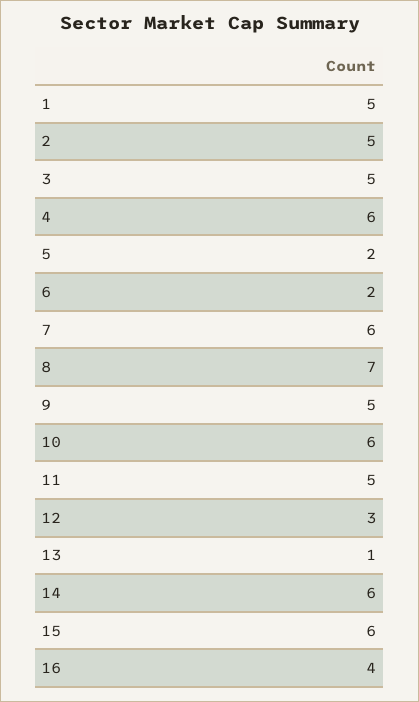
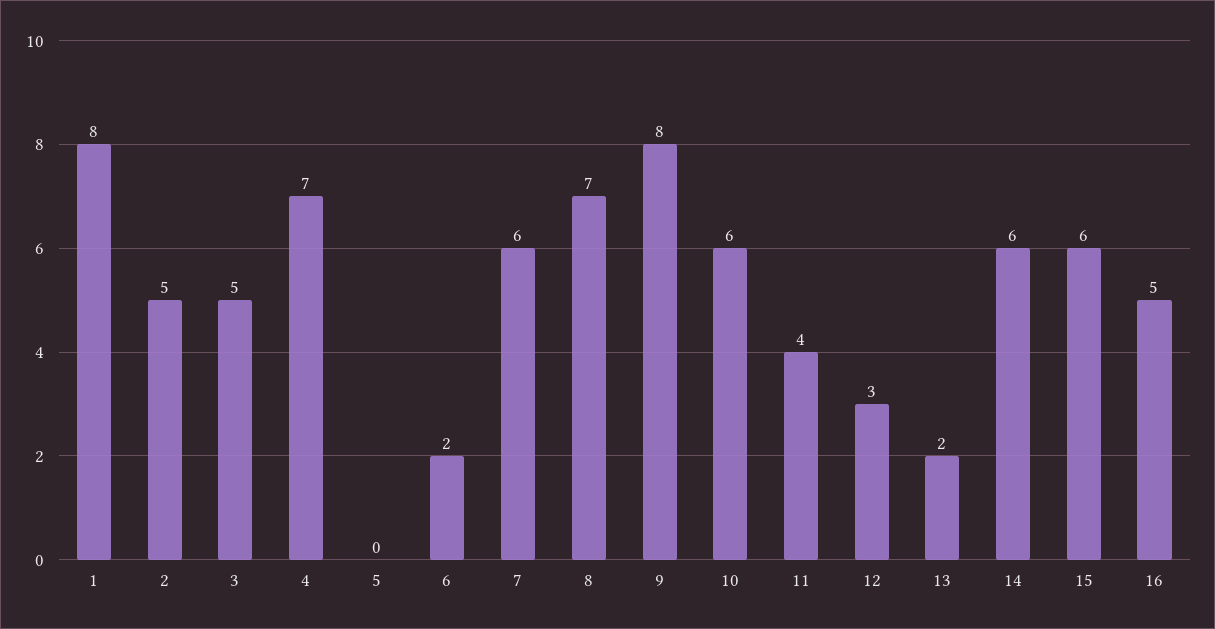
1: 5 -> 8
4: 6 -> 7
5: 2 -> 0
9: 5 -> 8
11: 5 -> 4
13: 1 -> 2
16: 4 -> 5

